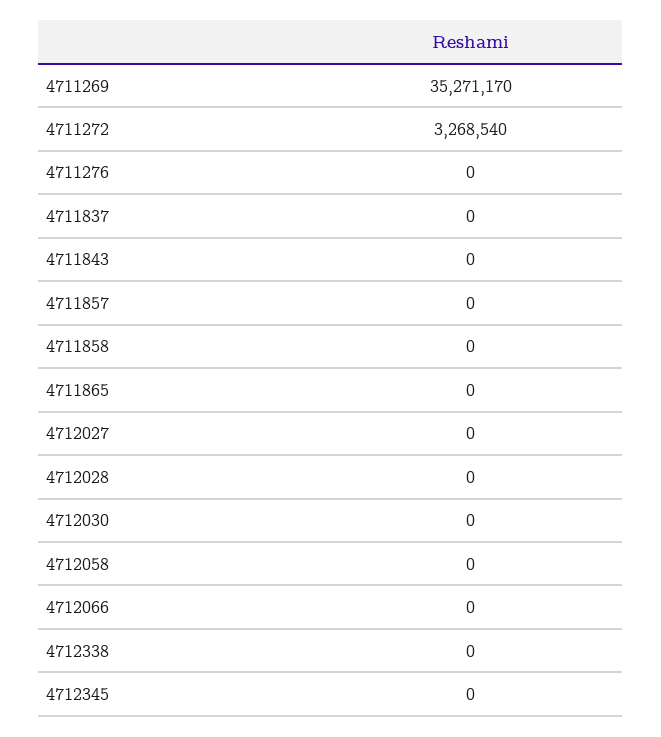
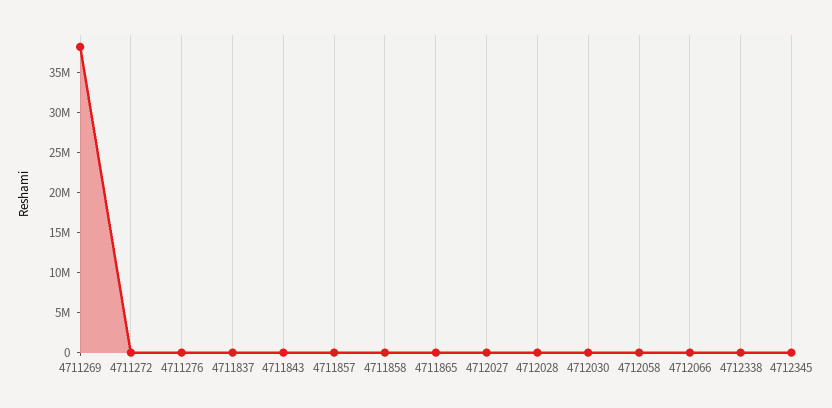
4711269: 35271170 -> 38000000
4711272: 3268540 -> 0

